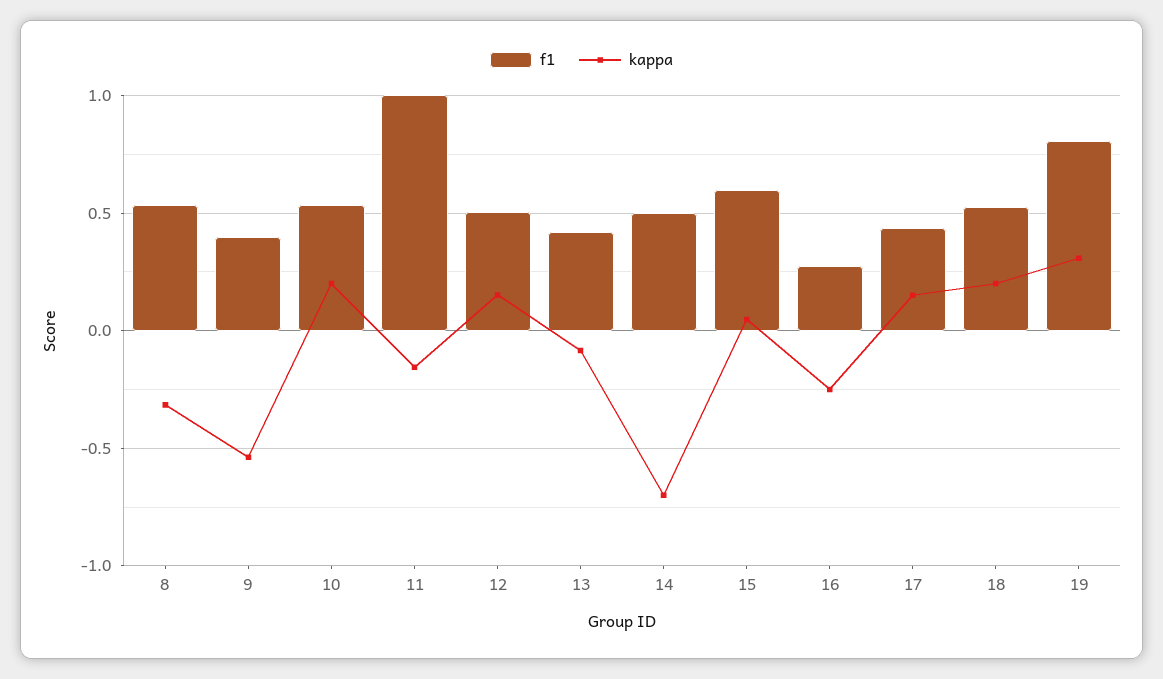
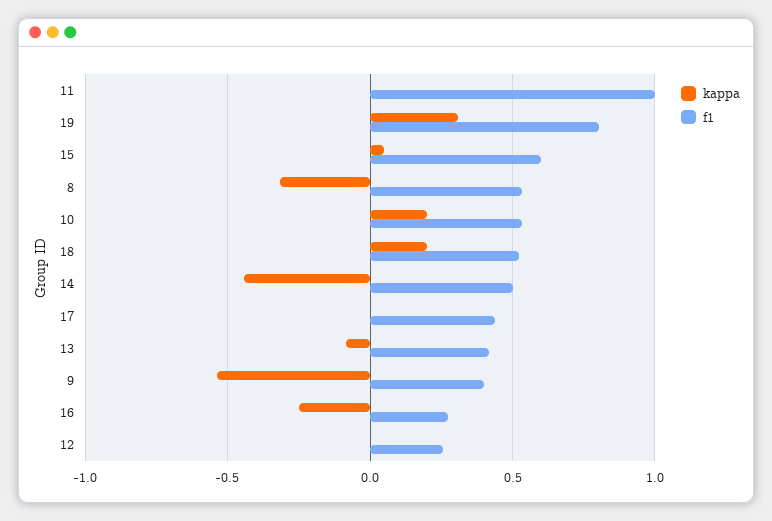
kappa, 11: -0.15 -> 0
f1, 12: 0.5 -> 0.25
kappa, 12: 0.15 -> 0
kappa, 14: -0.7 -> -0.45
kappa, 17: 0.15 -> 0

